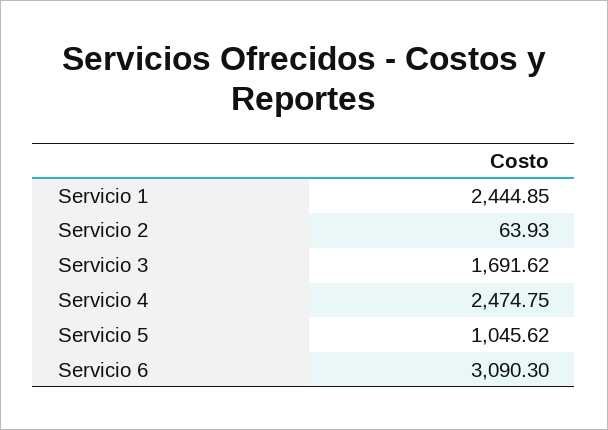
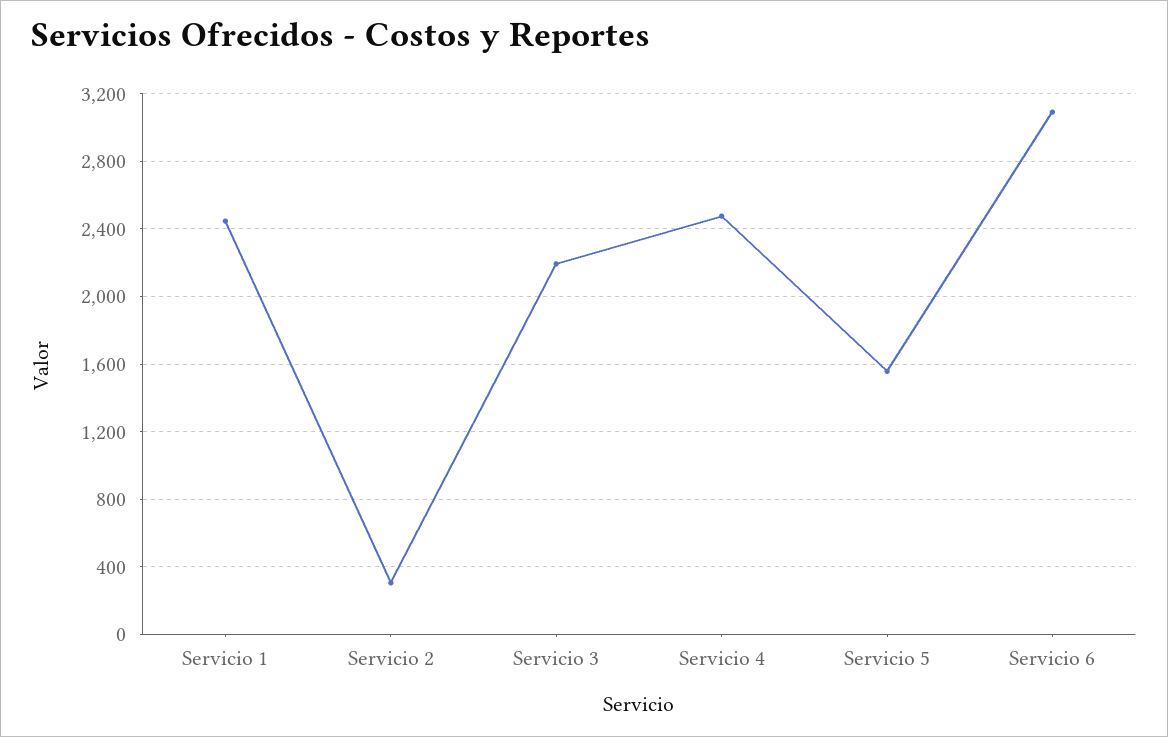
Servicio 2: 63.93 -> 300
Servicio 3: 1691.62 -> 2200
Servicio 5: 1045.62 -> 1550

